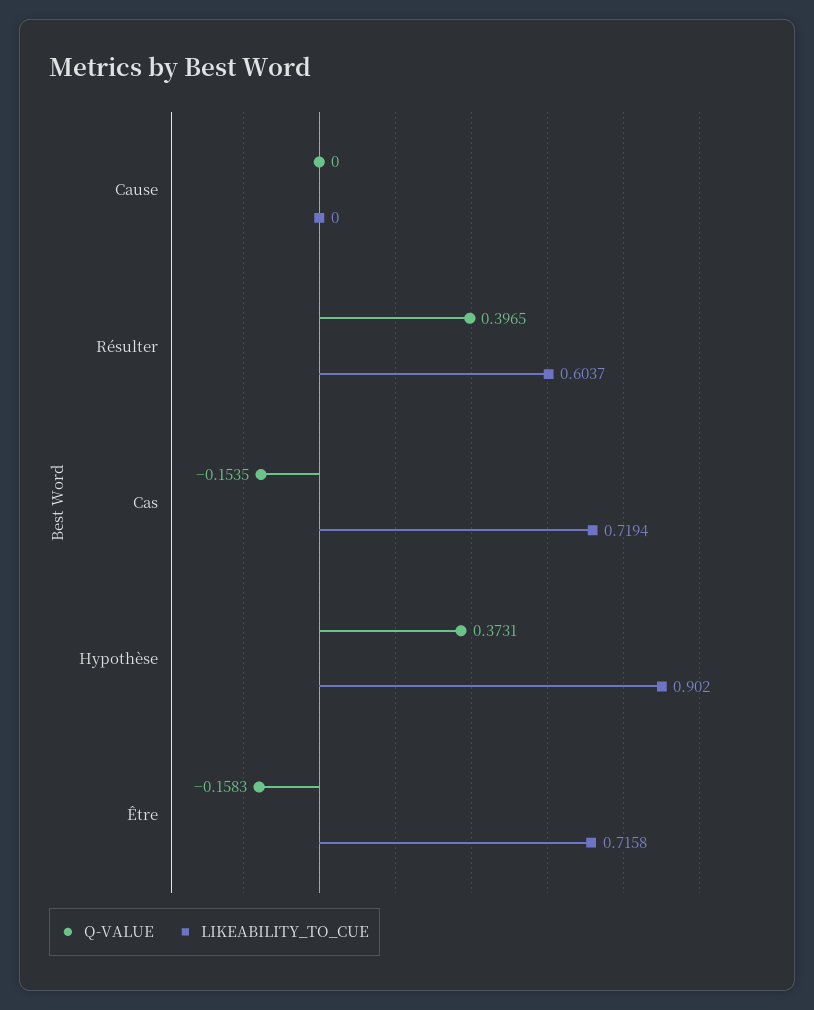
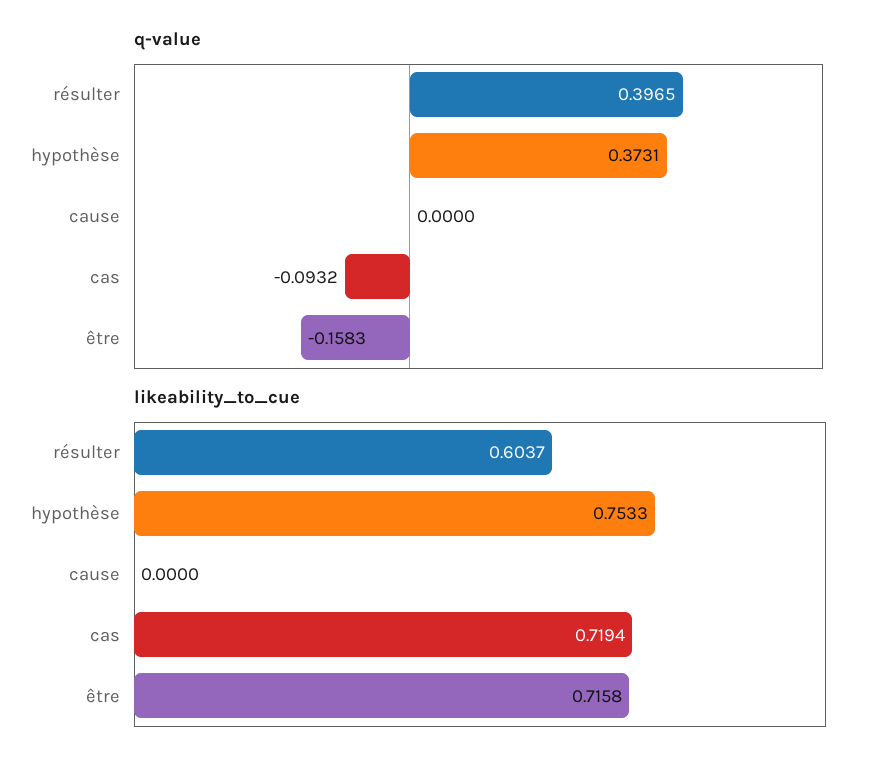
Q-VALUE, Cas: -0.1535 -> -0.0932
LIKEABILITY_TO_CUE, Hypothèse: 0.902 -> 0.7533

